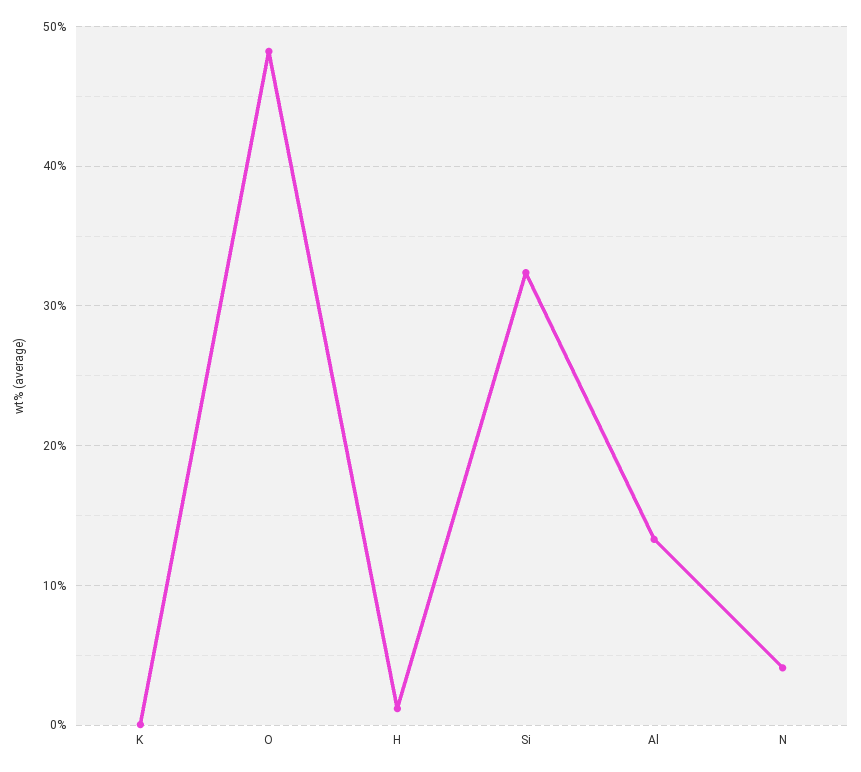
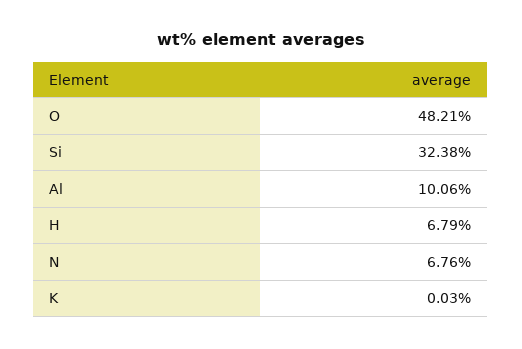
H: 1 -> 6.79
Al: 13 -> 10.06
N: 4 -> 6.76

